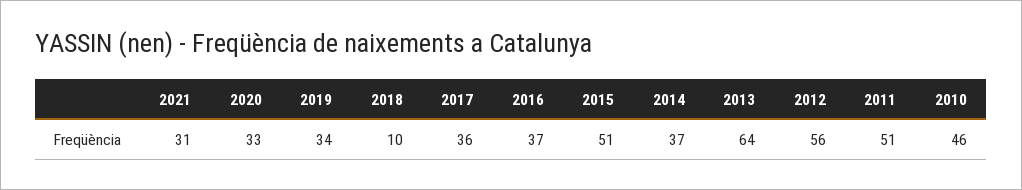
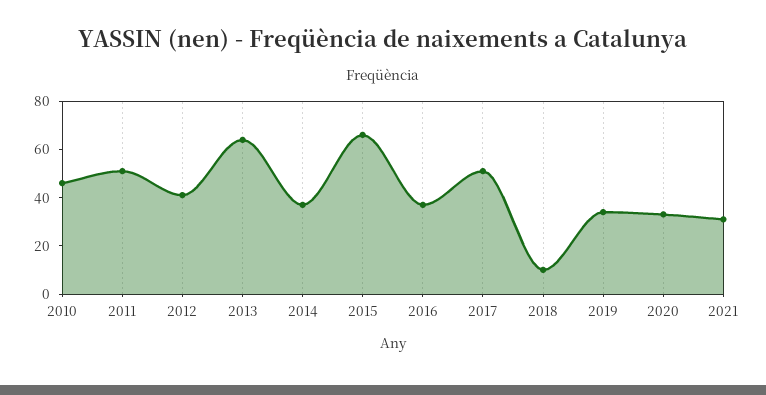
2017: 36 -> 50
2015: 51 -> 65
2012: 56 -> 40

